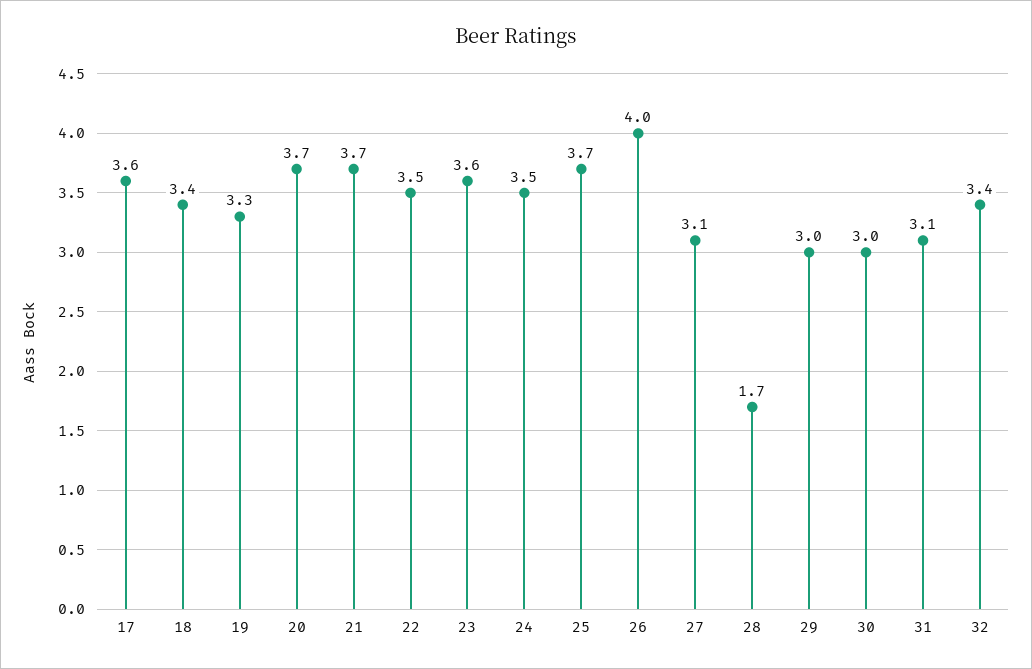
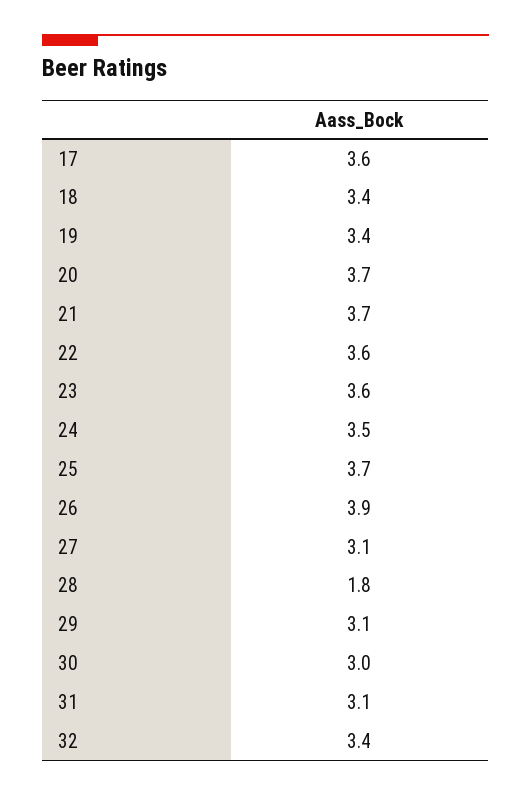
19: 3.3 -> 3.4
22: 3.5 -> 3.6
26: 4 -> 3.9
28: 1.7 -> 1.8
29: 3 -> 3.1

